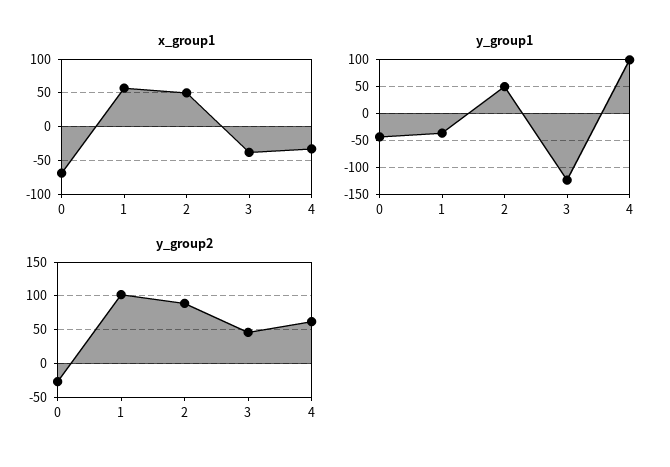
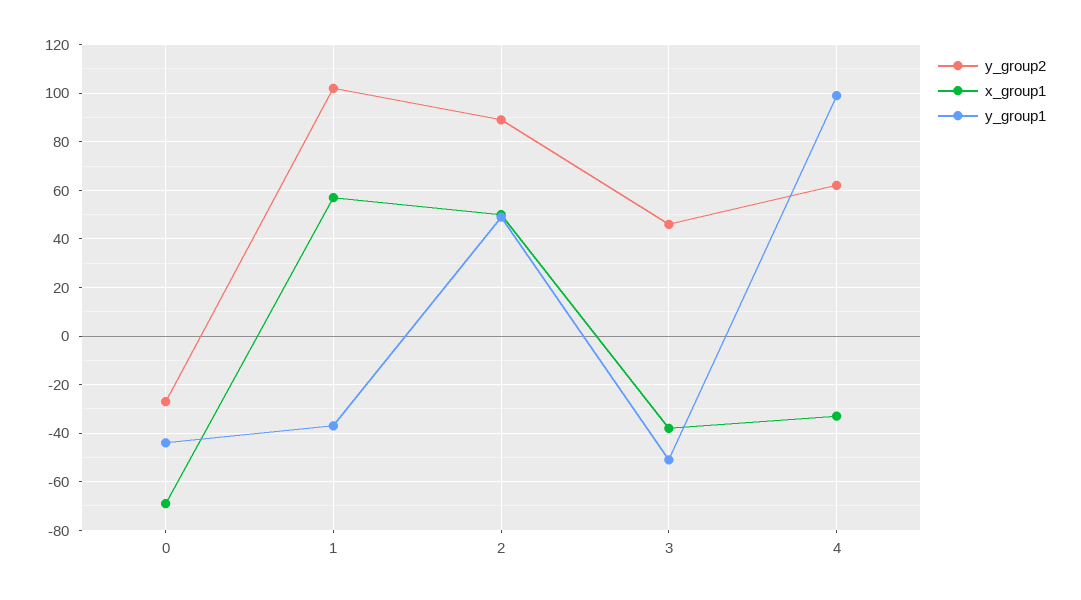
y_group1, 3: -125 -> -50

